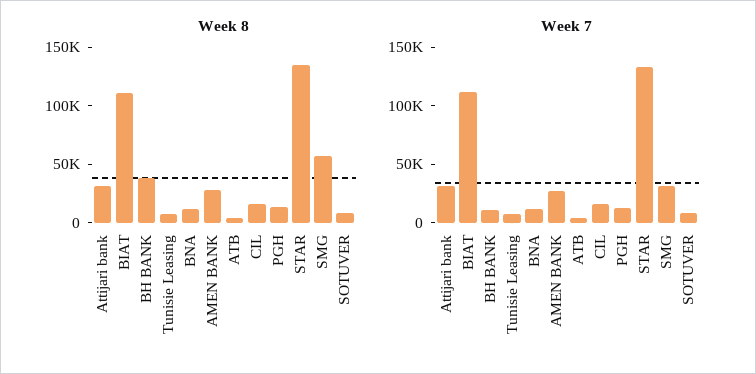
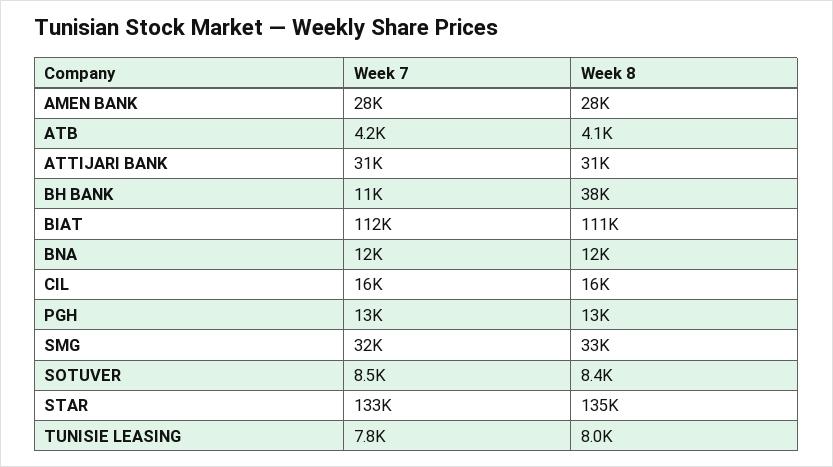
Week 8, SMG: 60000 -> 33000

